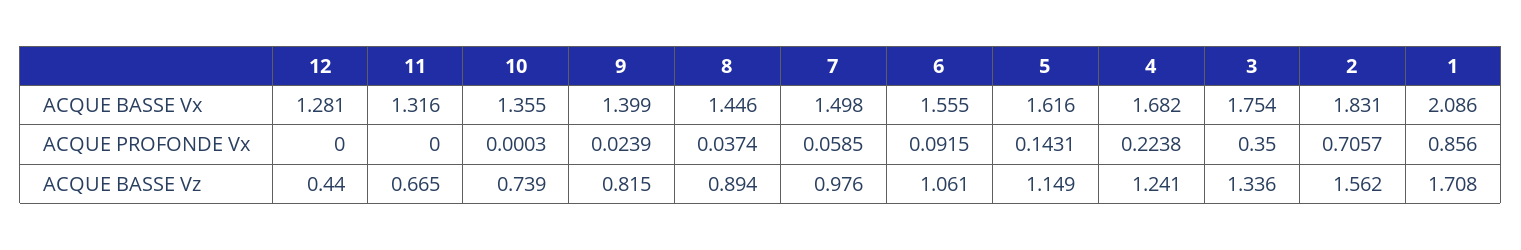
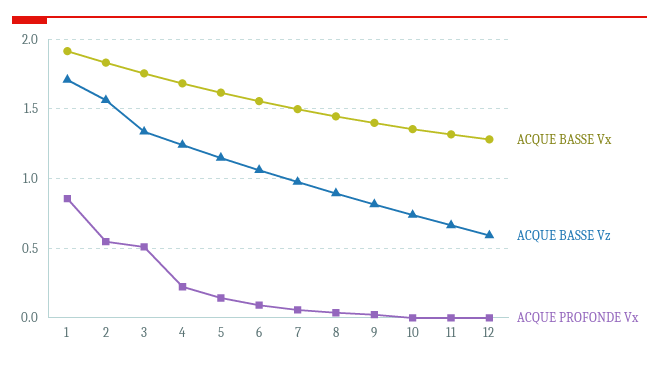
ACQUE BASSE Vx, 1: 2.086 -> 1.9
ACQUE PROFONDE Vx, 3: 0.35 -> 0.5
ACQUE PROFONDE Vx, 2: 0.7057 -> 0.55
ACQUE BASSE Vz, 12: 0.44 -> 0.6

